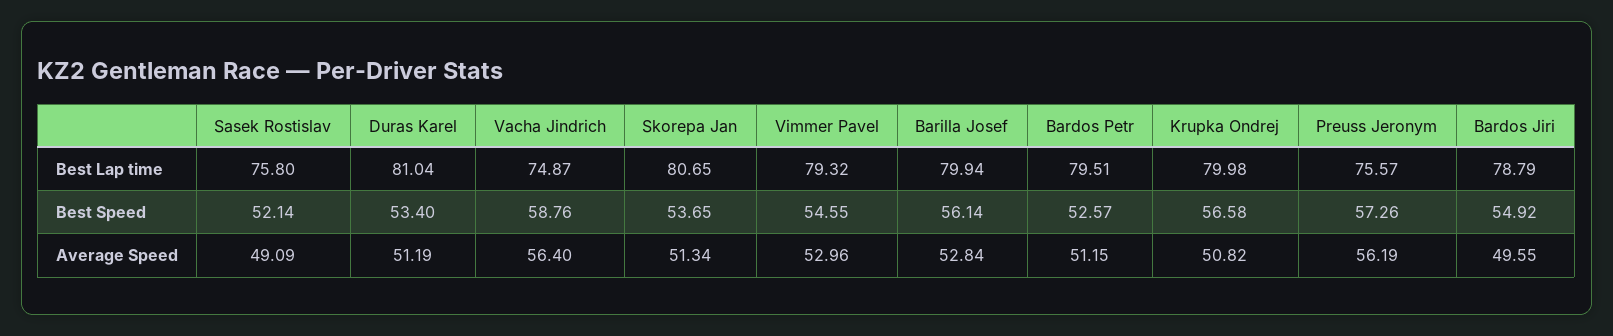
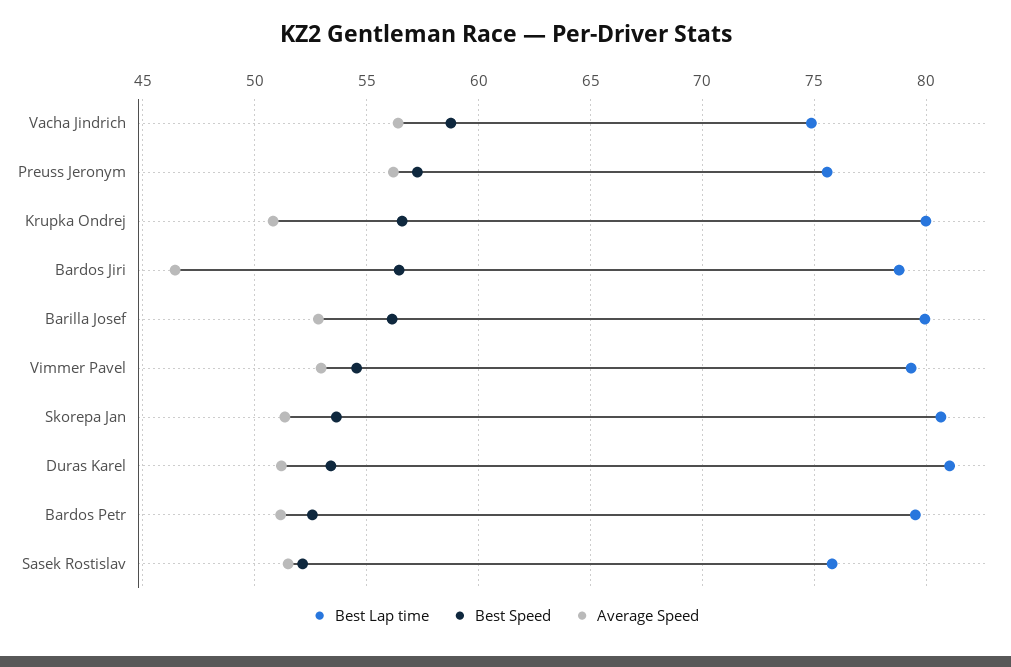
Best Speed, Bardos Jiri: 54.92 -> 56.5
Average Speed, Sasek Rostislav: 49.09 -> 51.5
Average Speed, Bardos Jiri: 49.55 -> 46.5

